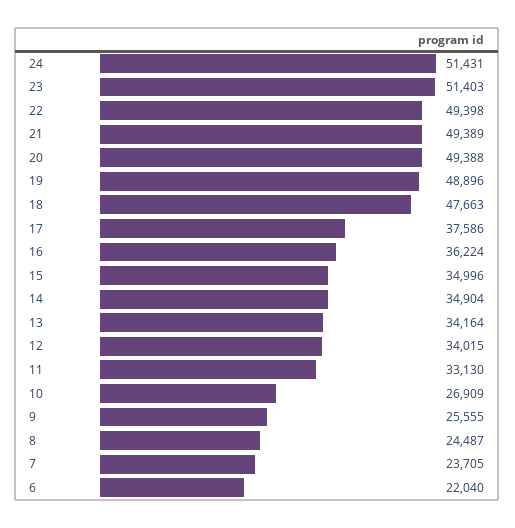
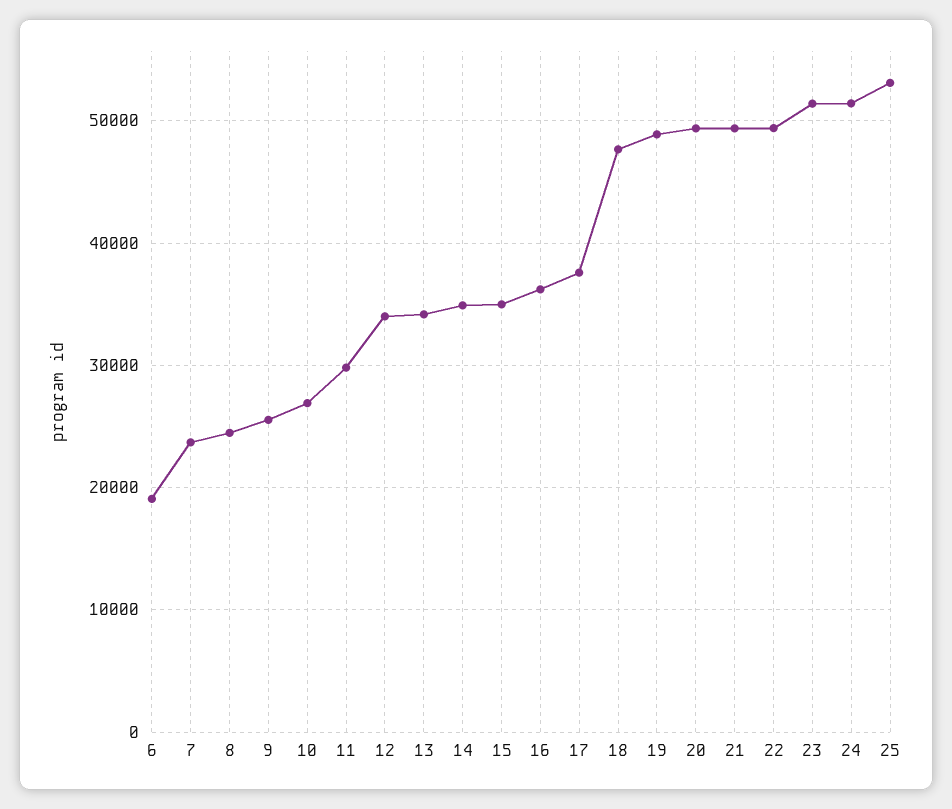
11: 33130 -> 30000
6: 22040 -> 19000
25: none -> 53000

